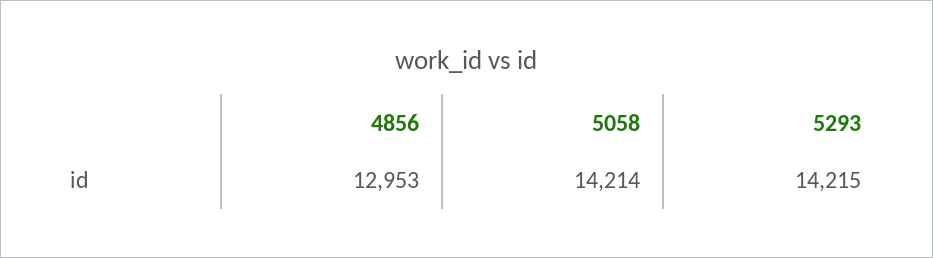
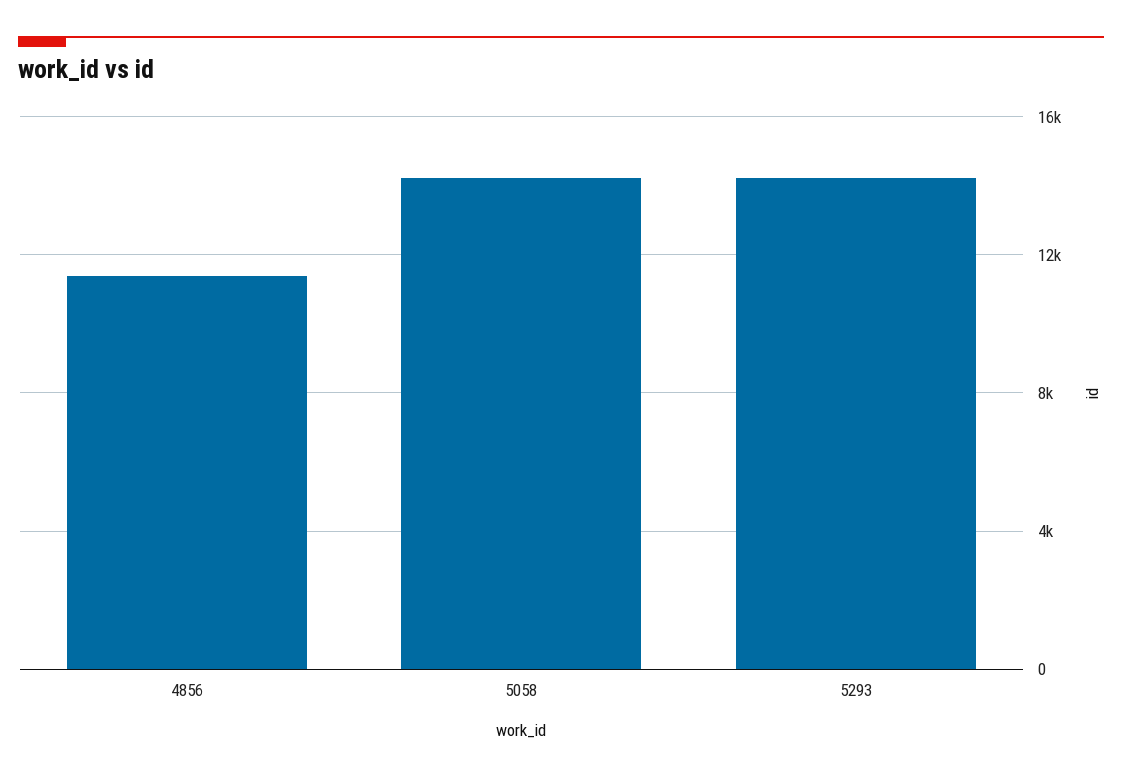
4856: 12953 -> 11500

